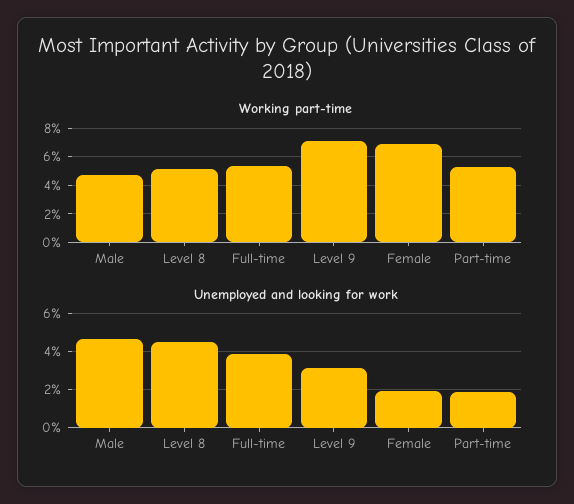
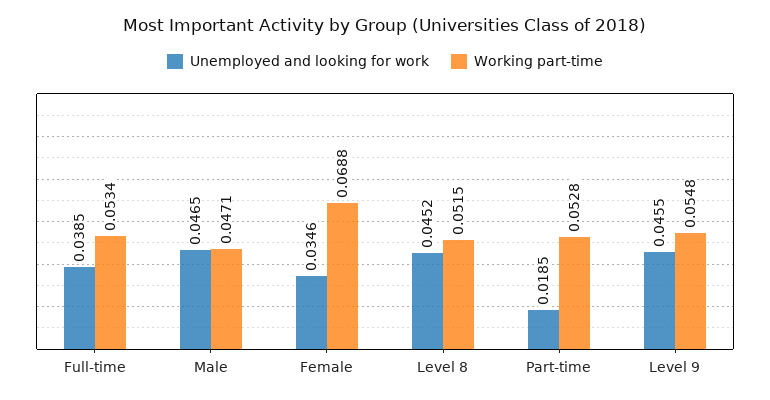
Working part-time, Level 9: 0.07 -> 0.0548
Unemployed and looking for work, Level 9: 0.03 -> 0.0455
Unemployed and looking for work, Female: 0.02 -> 0.0346

